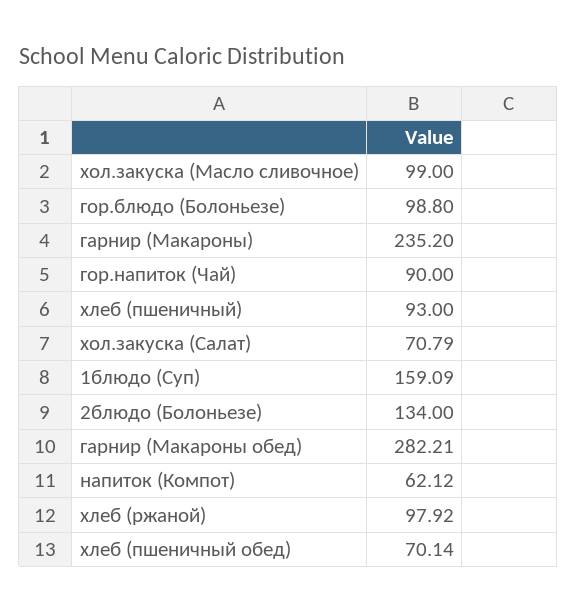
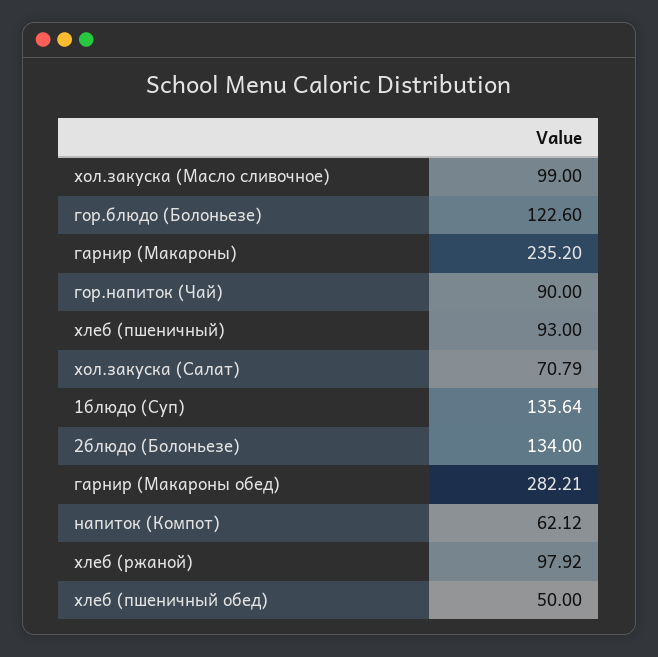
гор.блюдо (Болоньезе): 98.8 -> 122.6
1блюдо (Суп): 159.09 -> 135.64
хлеб (пшеничный обед): 70.14 -> 50

